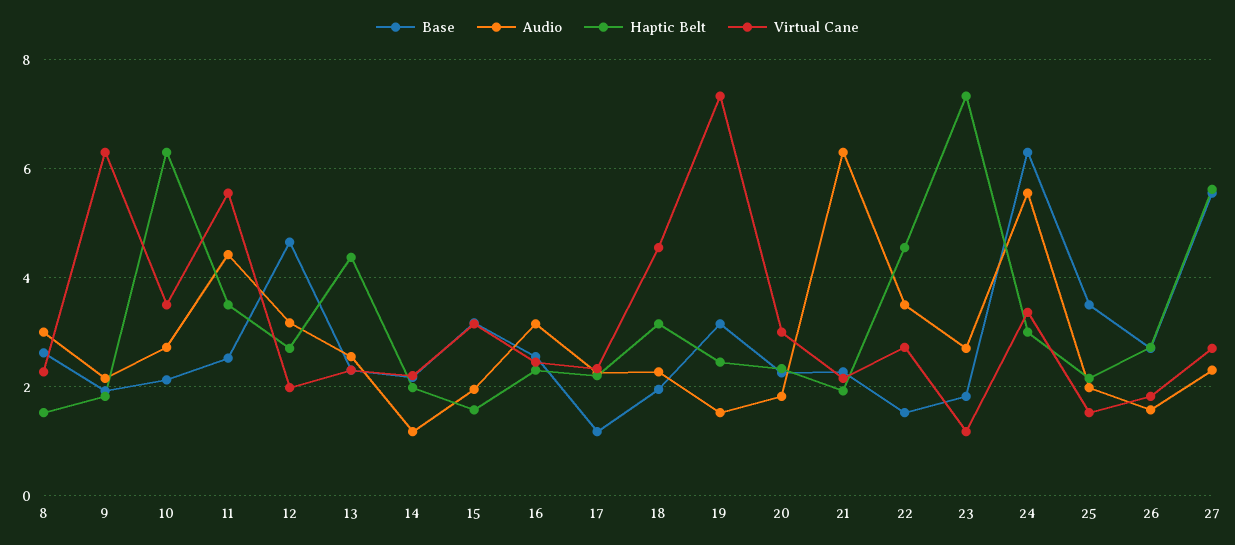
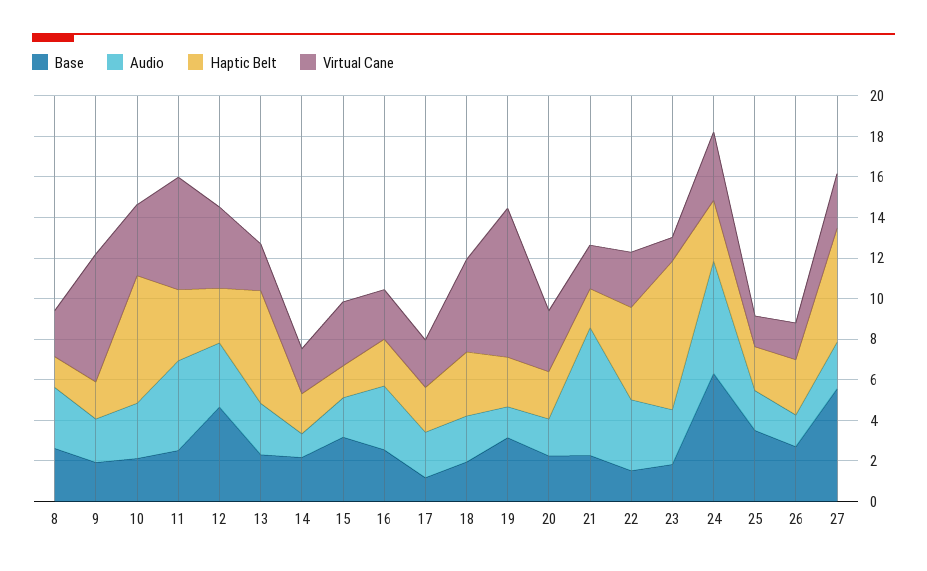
Virtual Cane, 12: 2 -> 4
Haptic Belt, 13: 4.4 -> 5.5

